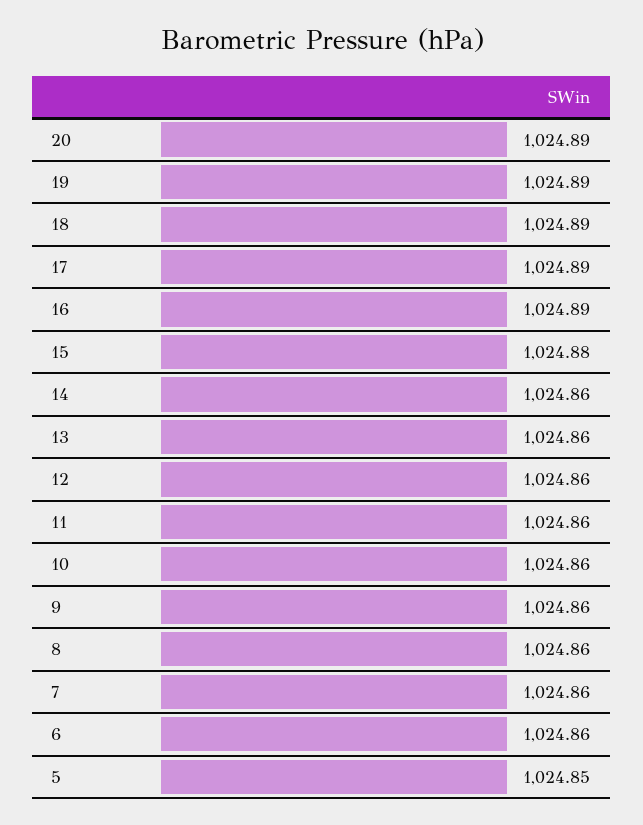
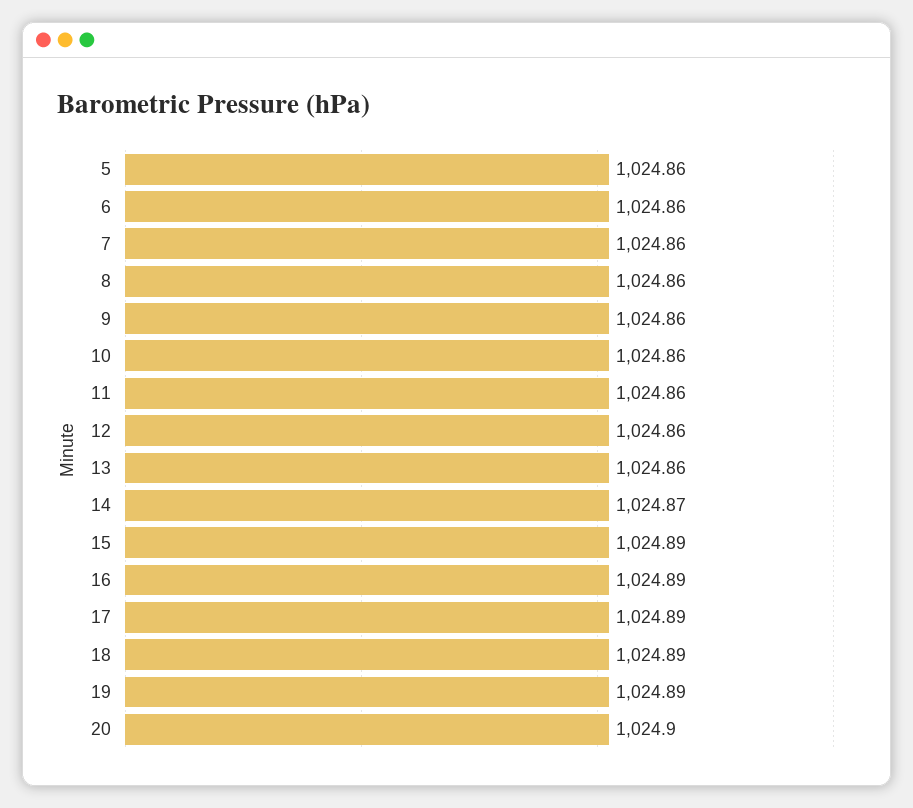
20: 1024.89 -> 1024.9
15: 1024.88 -> 1024.89
14: 1024.86 -> 1024.87
5: 1024.85 -> 1024.86

